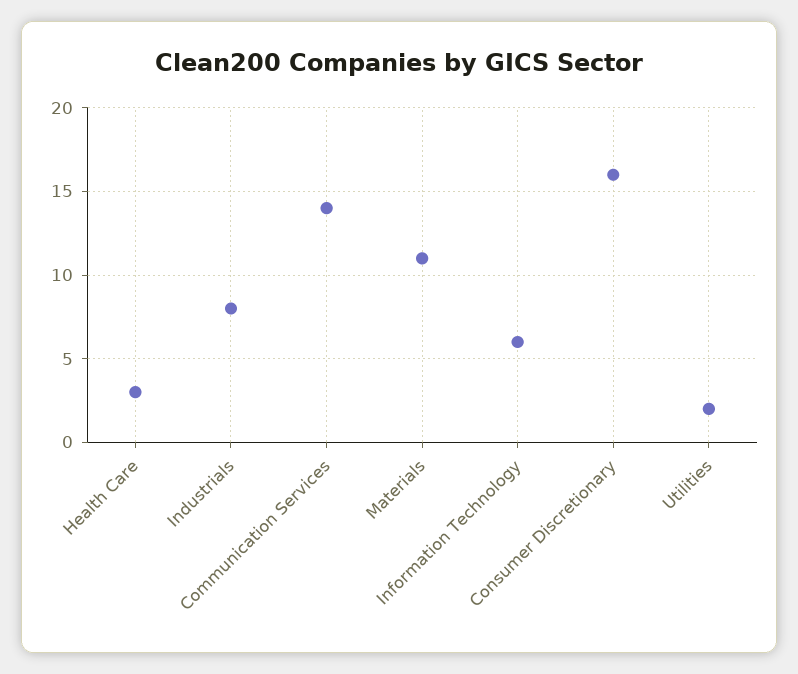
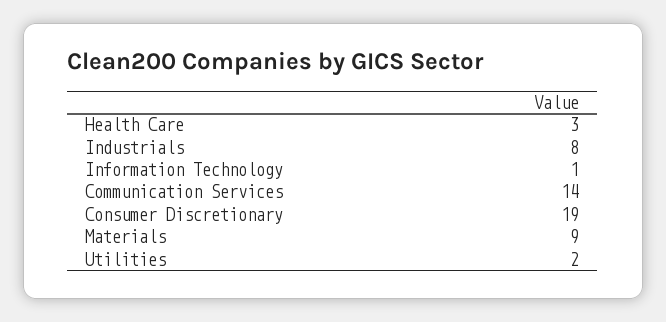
Materials: 11 -> 9
Information Technology: 6 -> 1
Consumer Discretionary: 16 -> 19

